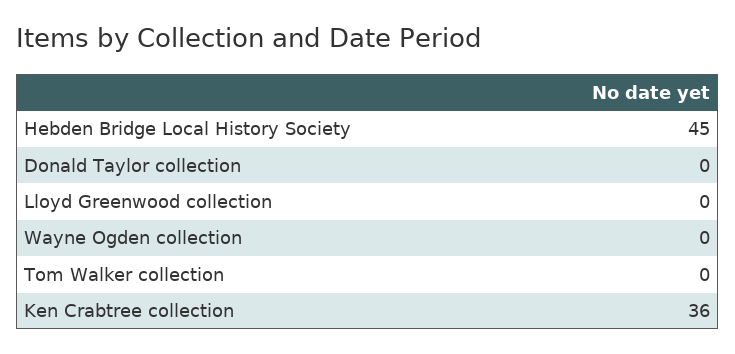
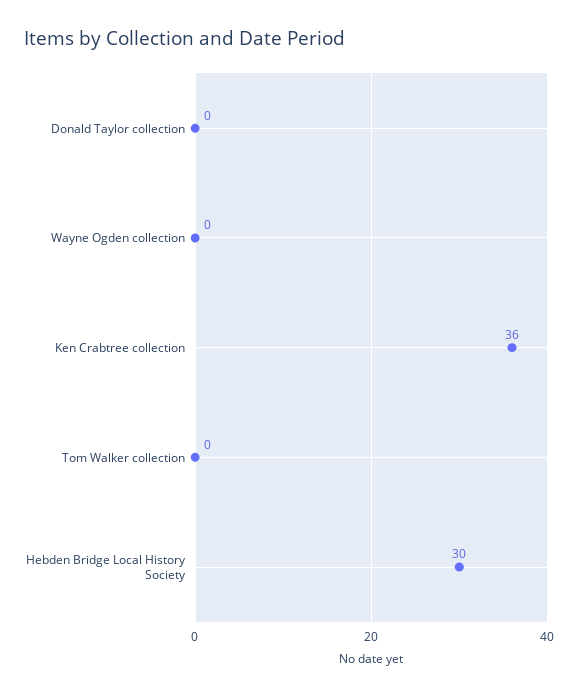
Hebden Bridge Local History Society: 45 -> 30
Lloyd Greenwood collection: 0 -> none

